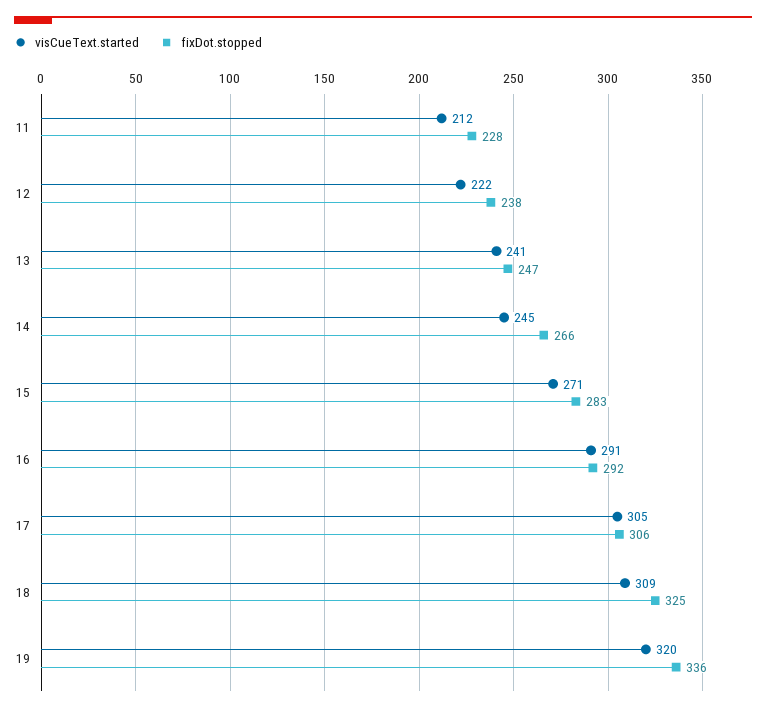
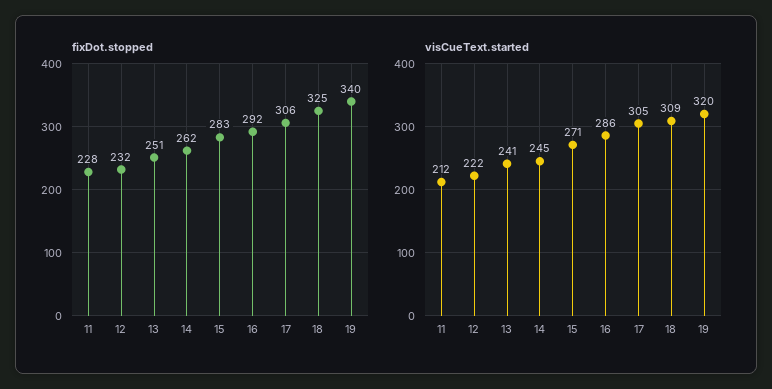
fixDot.stopped, 12: 238 -> 232
fixDot.stopped, 13: 247 -> 251
fixDot.stopped, 14: 266 -> 262
visCueText.started, 16: 291 -> 286
fixDot.stopped, 19: 336 -> 340

